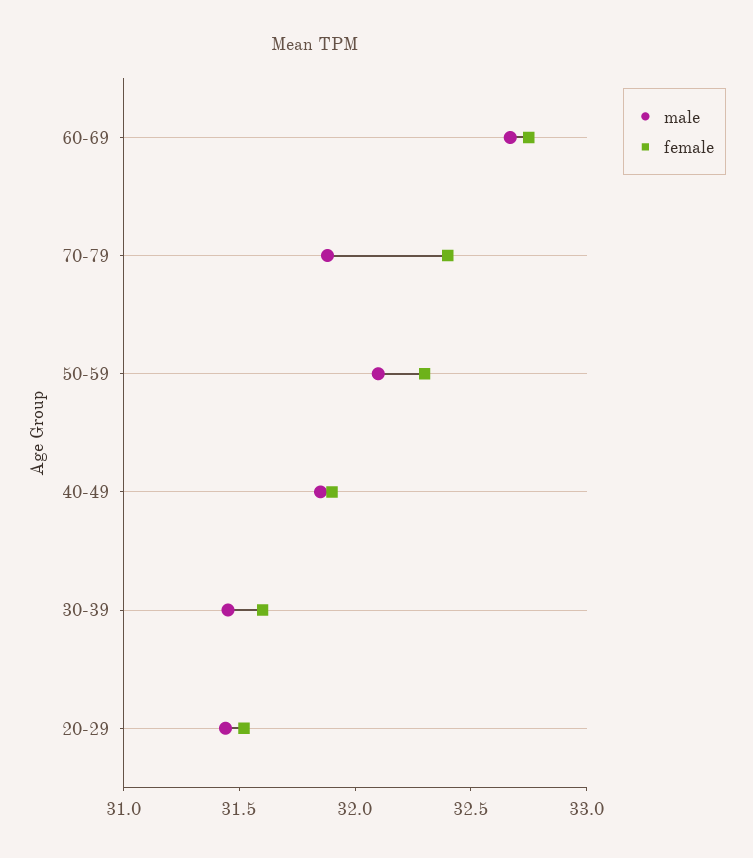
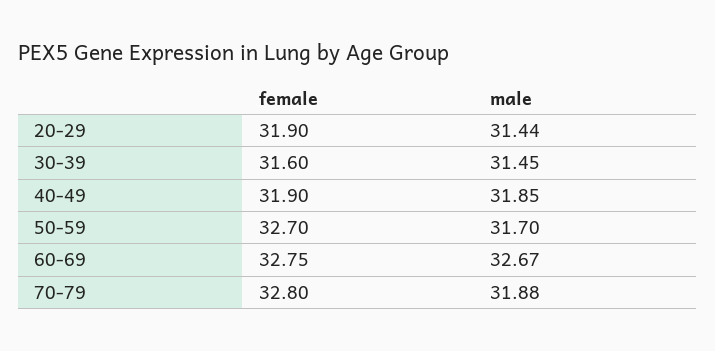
female, 70-79: 32.4 -> 32.8
male, 50-59: 32.1 -> 31.7
female, 50-59: 32.3 -> 32.7
female, 20-29: 31.5 -> 31.9

